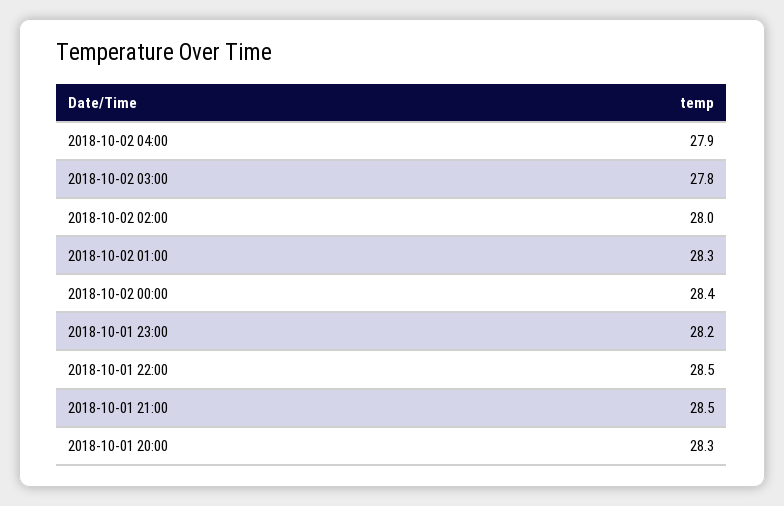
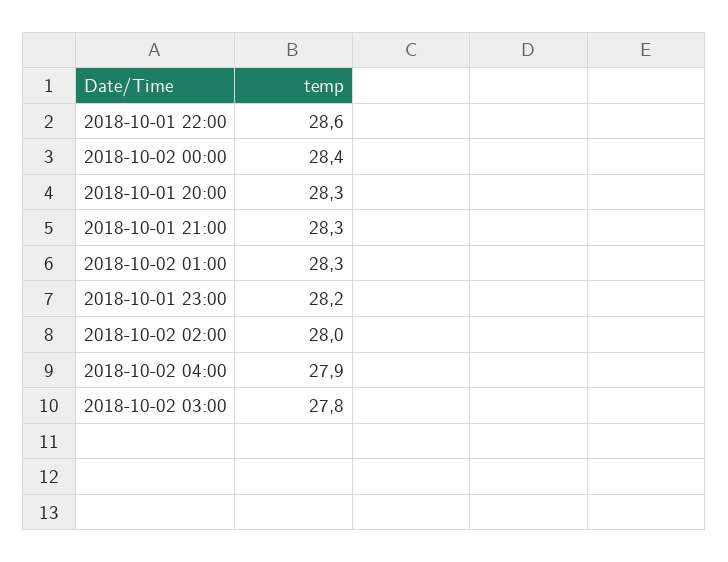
2018-10-01 22:00: 28.5 -> 28.6
2018-10-01 21:00: 28.5 -> 28.3

